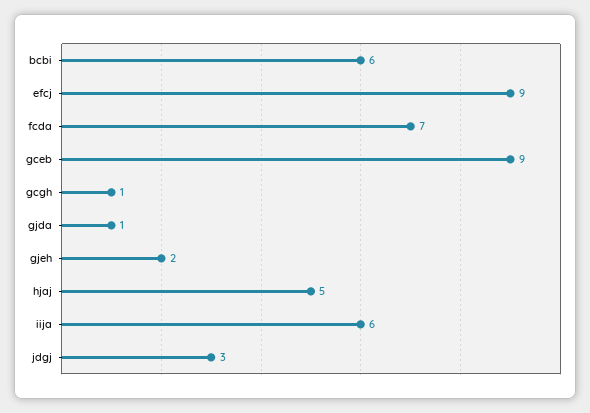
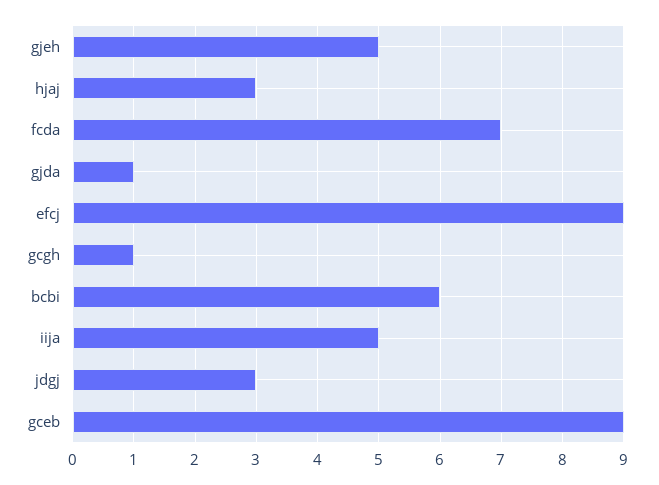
gjeh: 2 -> 5
hjaj: 5 -> 3
iija: 6 -> 5

